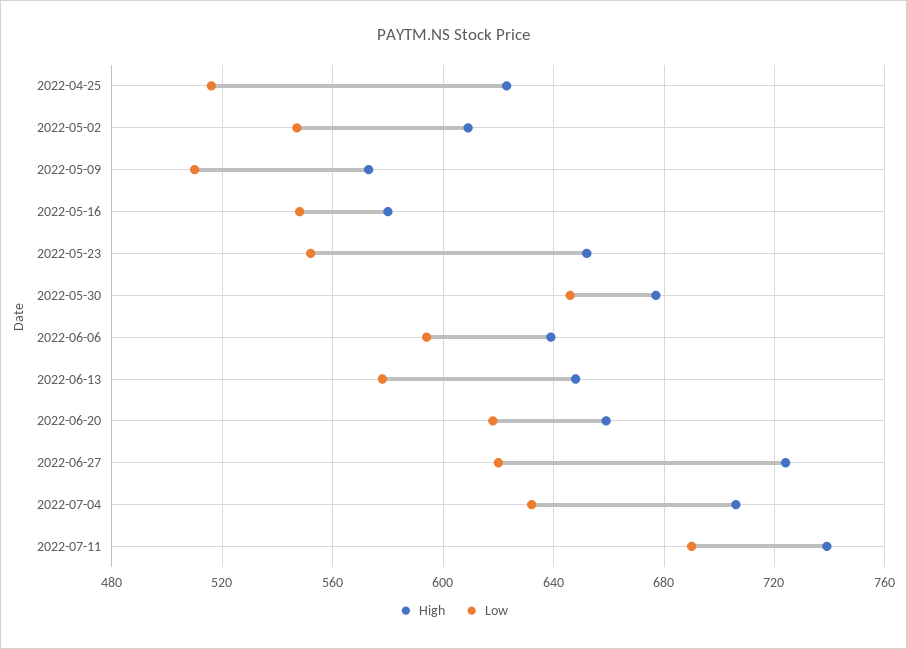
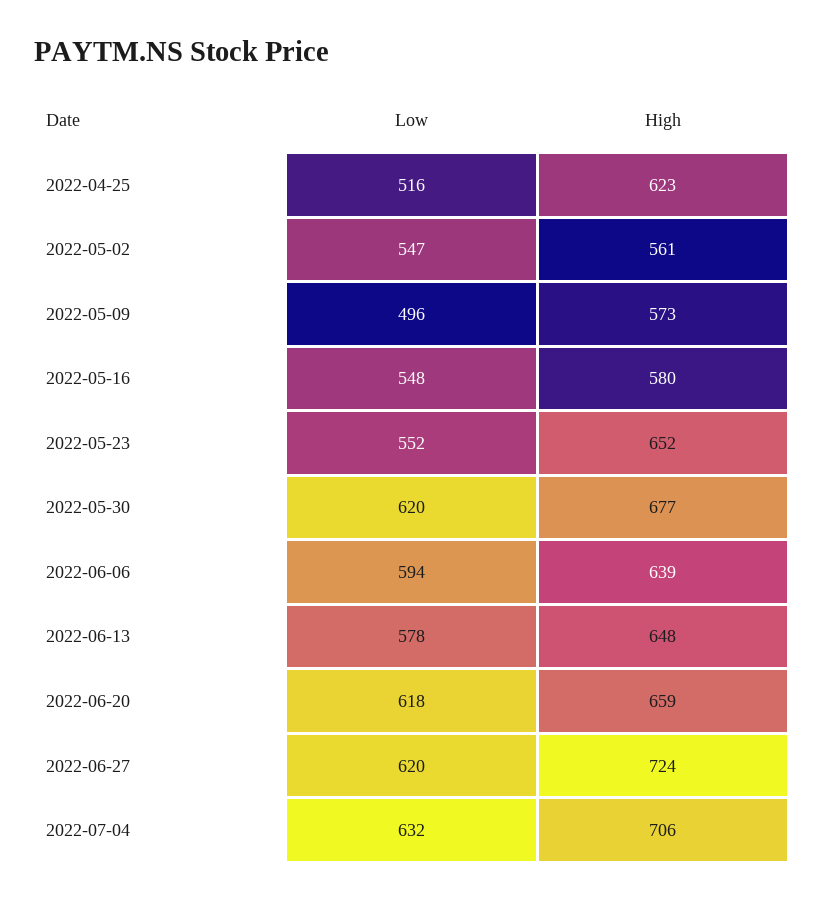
High, 2022-05-02: 610 -> 561
Low, 2022-05-09: 510 -> 496
Low, 2022-05-30: 645 -> 620
High, 2022-07-11: 740 -> none
Low, 2022-07-11: 690 -> none

